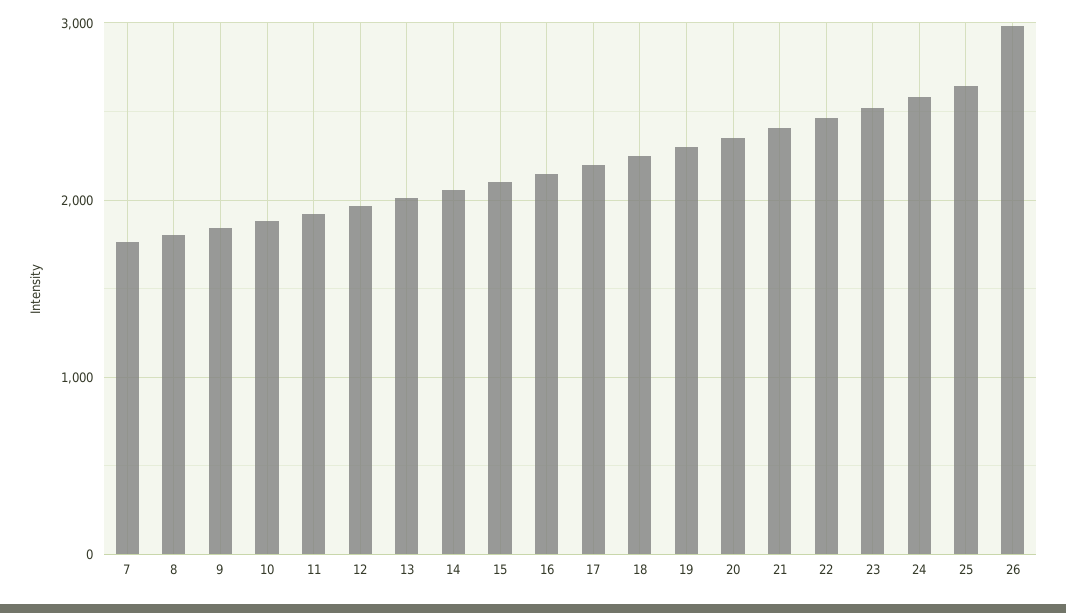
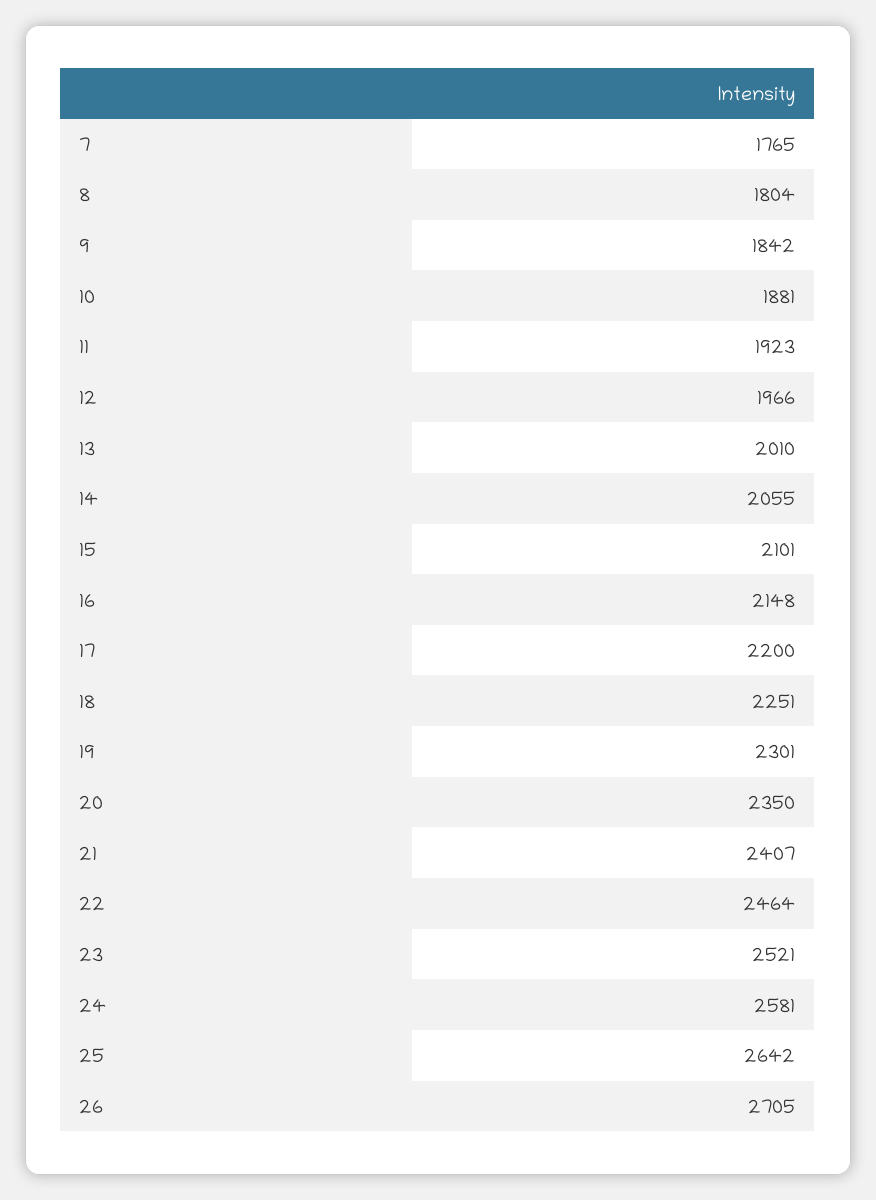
26: 3000 -> 2705

